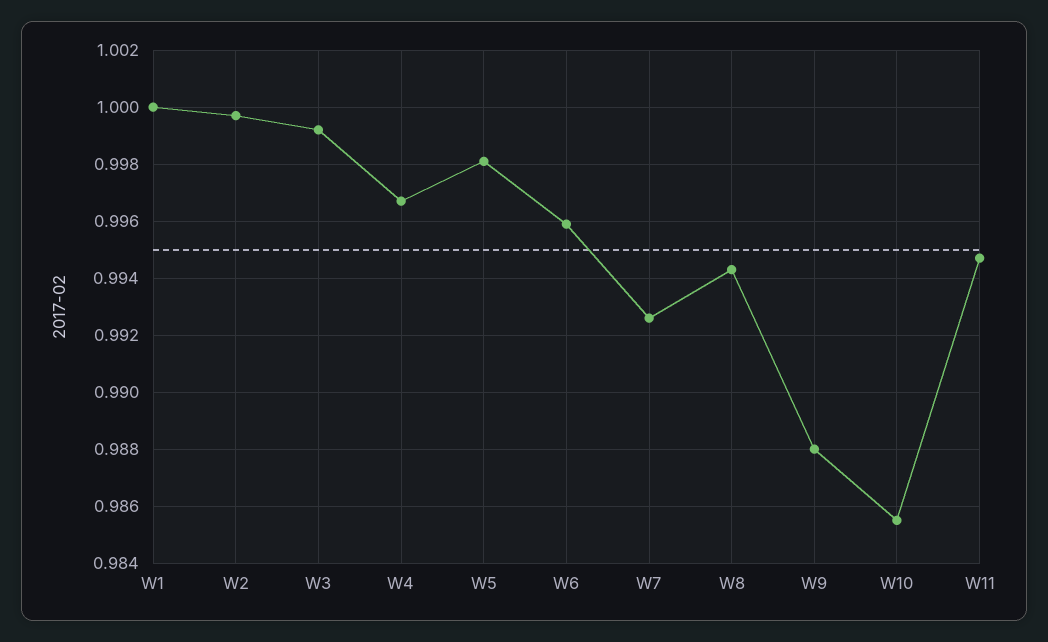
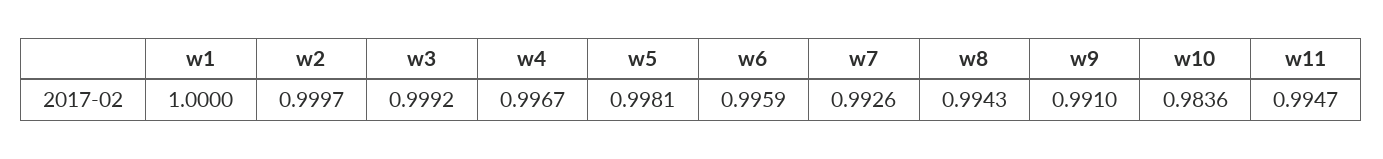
W9: 0.988 -> 0.991
W10: 0.9855 -> 0.9836

